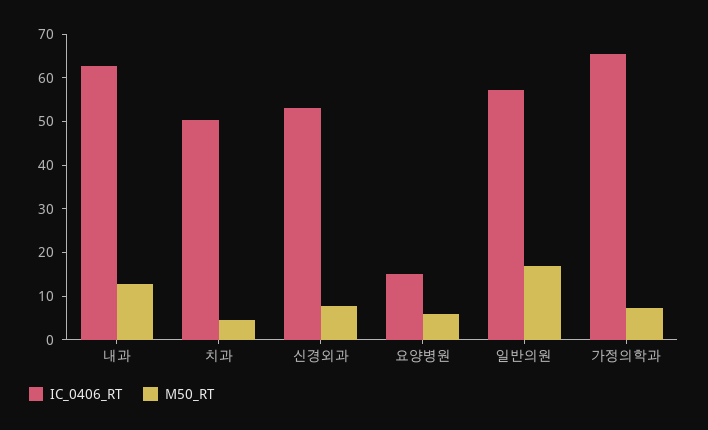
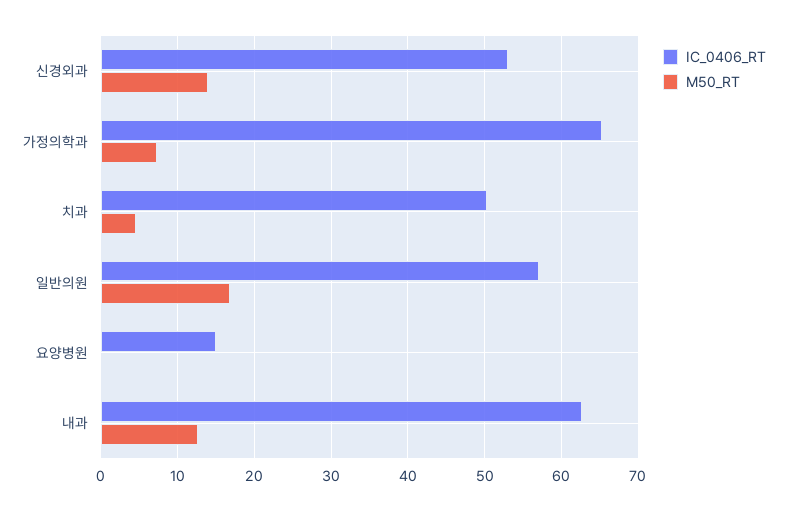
M50_RT, 신경외과: 8 -> 14
M50_RT, 요양병원: 6 -> 0

